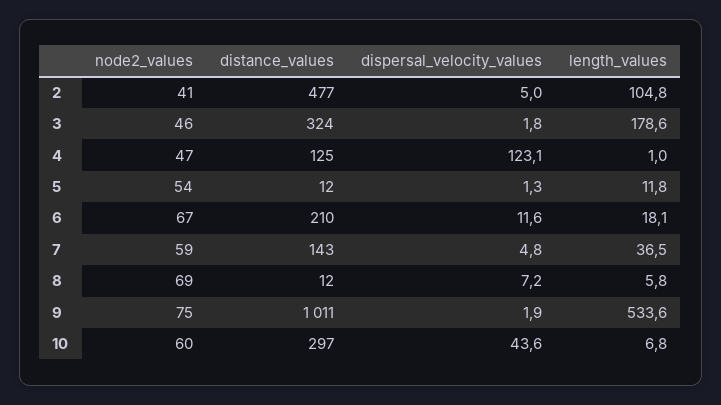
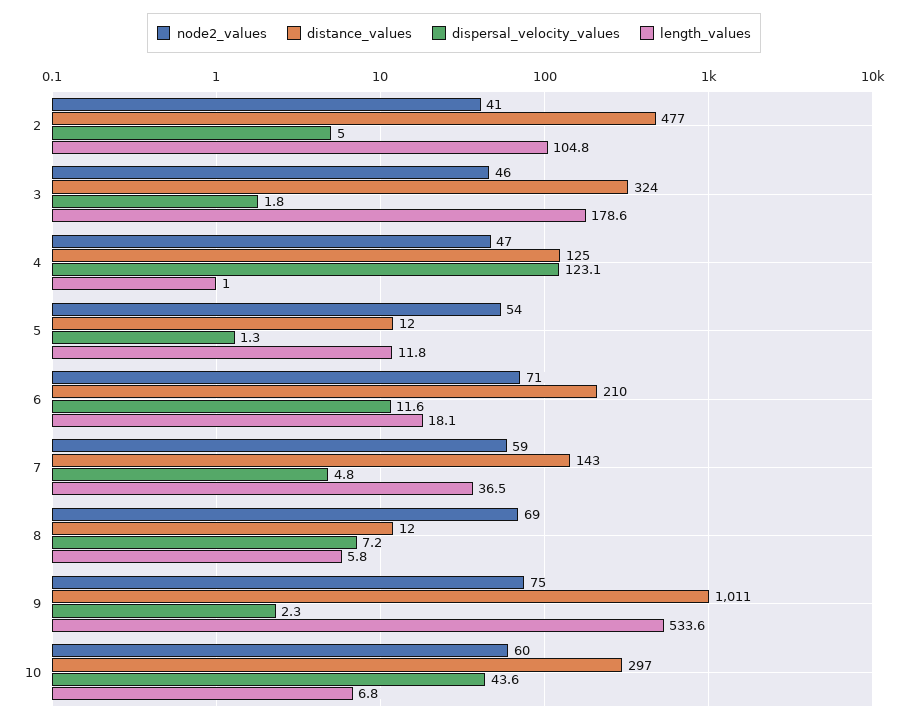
node2_values, 6: 67 -> 71
dispersal_velocity_values, 9: 1.9 -> 2.3

